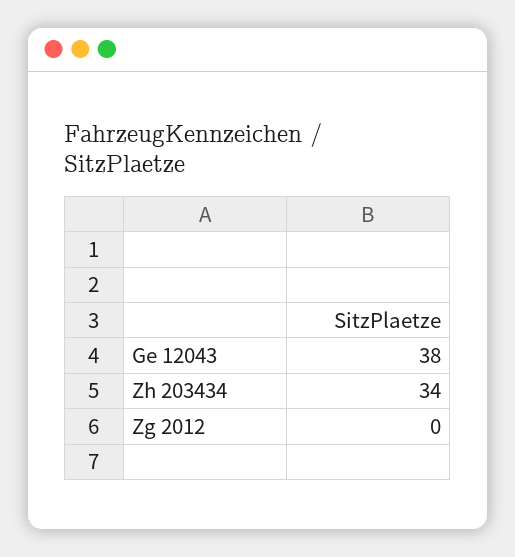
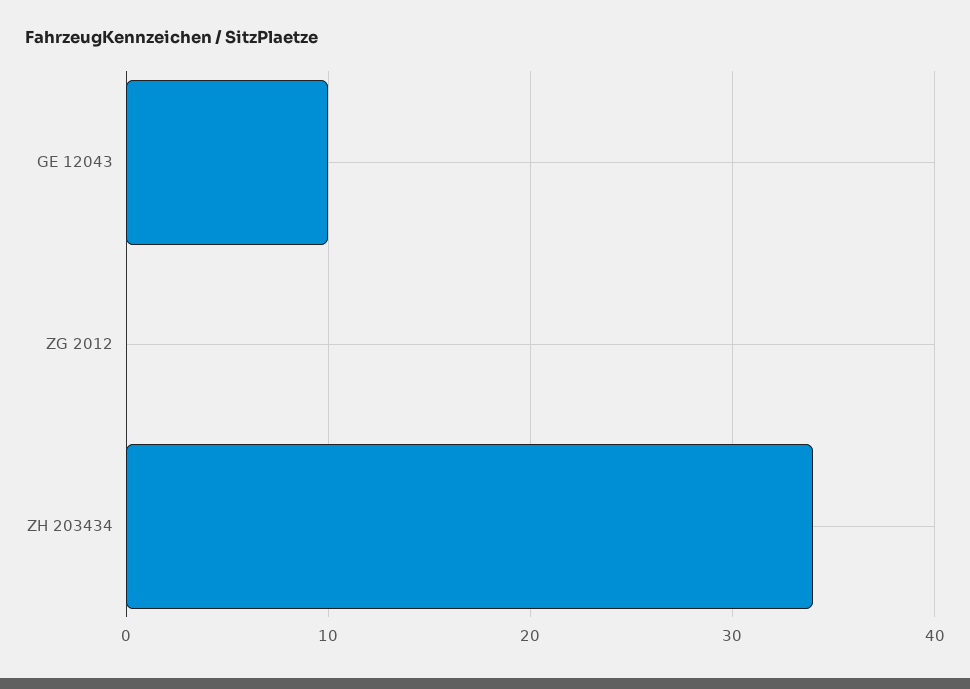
Ge 12043: 38 -> 10

